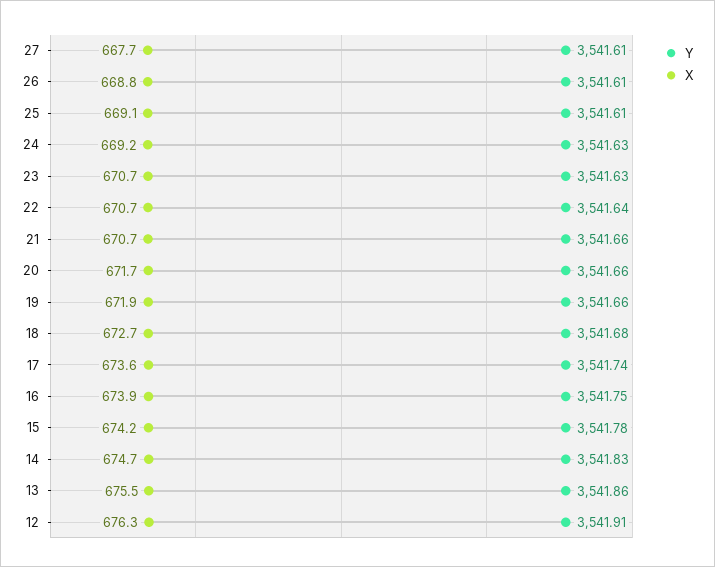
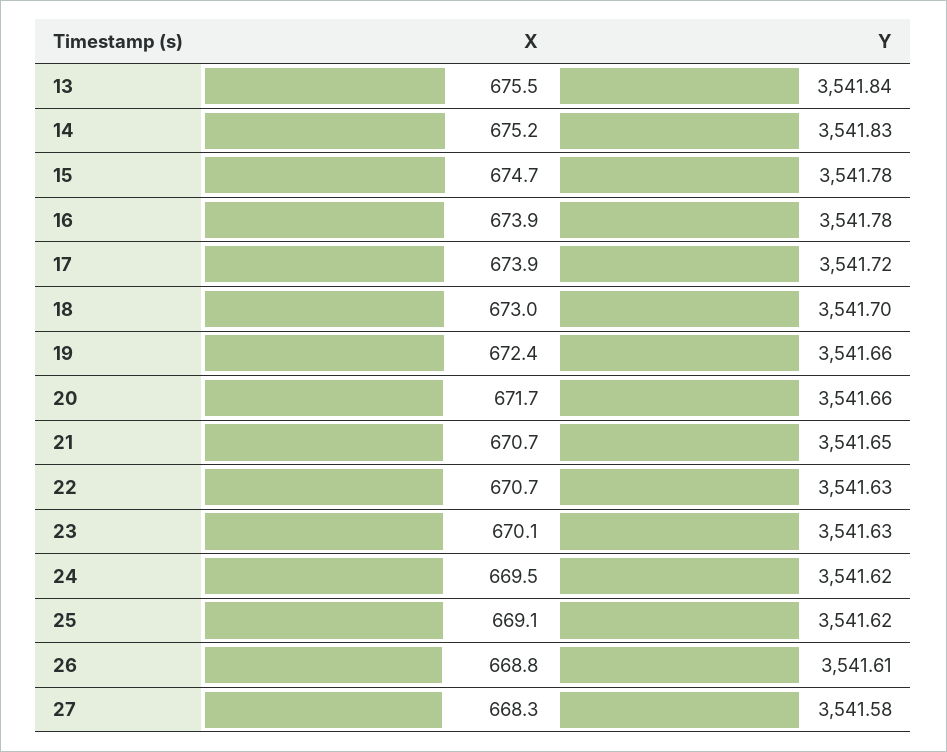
Y, 27: 3541.61 -> 3541.58
X, 27: 667.7 -> 668.3
Y, 25: 3541.61 -> 3541.62
Y, 24: 3541.63 -> 3541.62
X, 24: 669.2 -> 669.5
X, 23: 670.7 -> 670.1
Y, 22: 3541.64 -> 3541.63
Y, 21: 3541.66 -> 3541.65
X, 19: 671.9 -> 672.4
Y, 18: 3541.68 -> 3541.7
X, 18: 672.7 -> 673
Y, 17: 3541.74 -> 3541.72
X, 17: 673.6 -> 673.9
Y, 16: 3541.75 -> 3541.78
X, 15: 674.2 -> 674.7
X, 14: 674.7 -> 675.2
Y, 13: 3541.86 -> 3541.84
Y, 12: 3541.91 -> none
X, 12: 676.3 -> none

